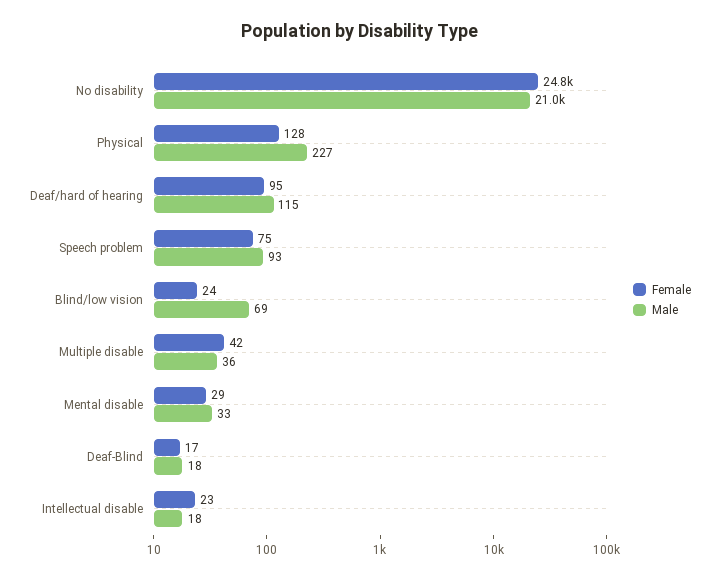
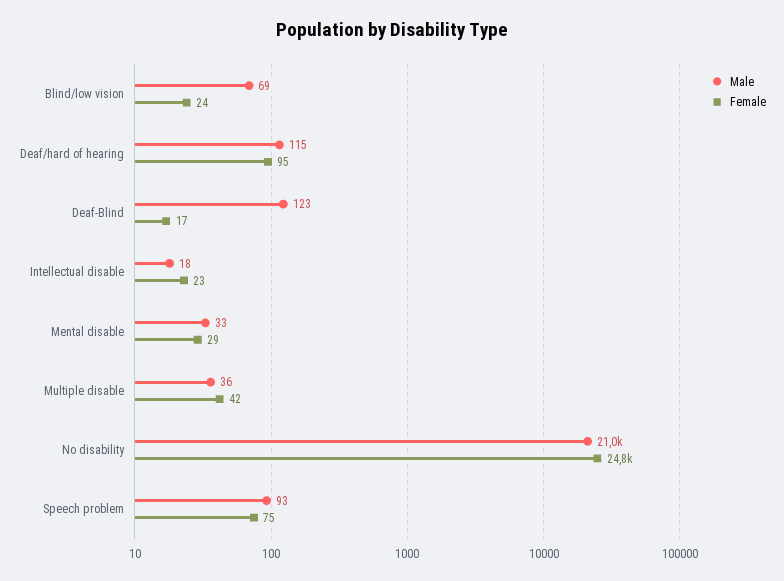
Female, Physical: 128 -> none
Male, Physical: 227 -> none
Male, Deaf-Blind: 18 -> 123

